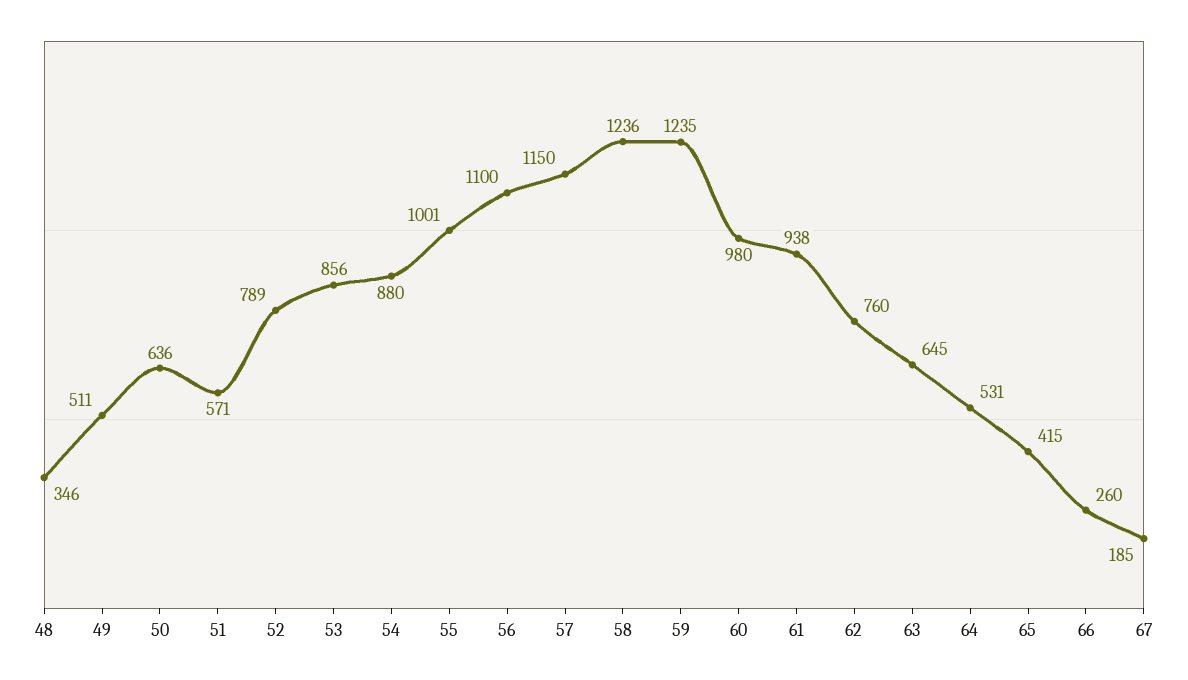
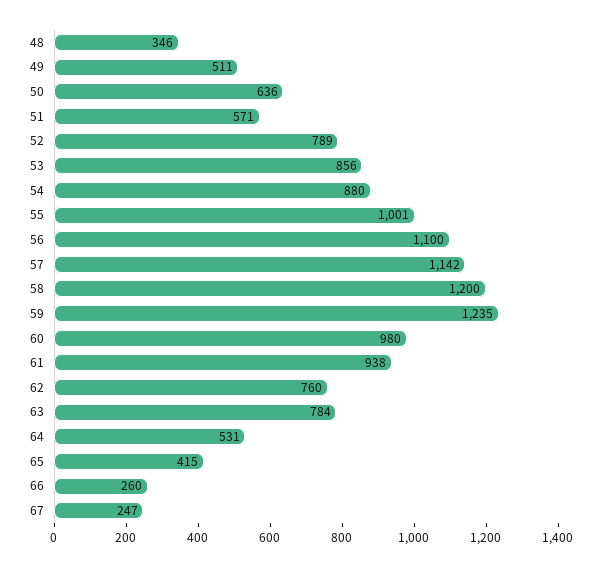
57: 1150 -> 1142
58: 1236 -> 1200
63: 645 -> 784
67: 185 -> 247

